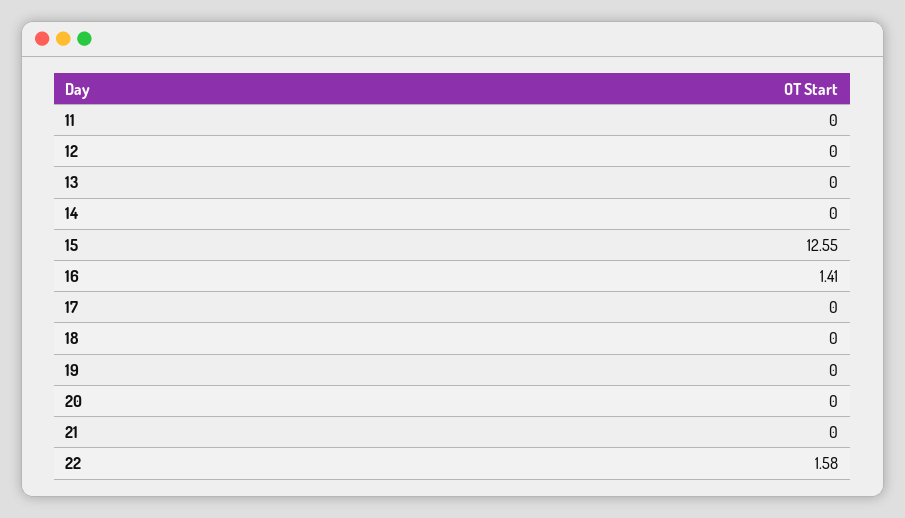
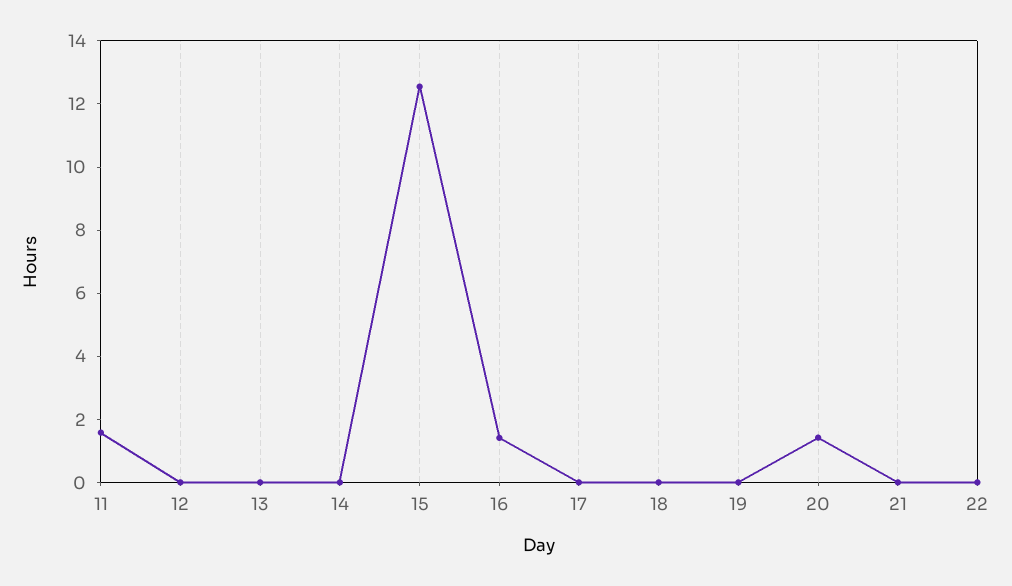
11: 0 -> 1.5
20: 0 -> 1.5
22: 1.58 -> 0

